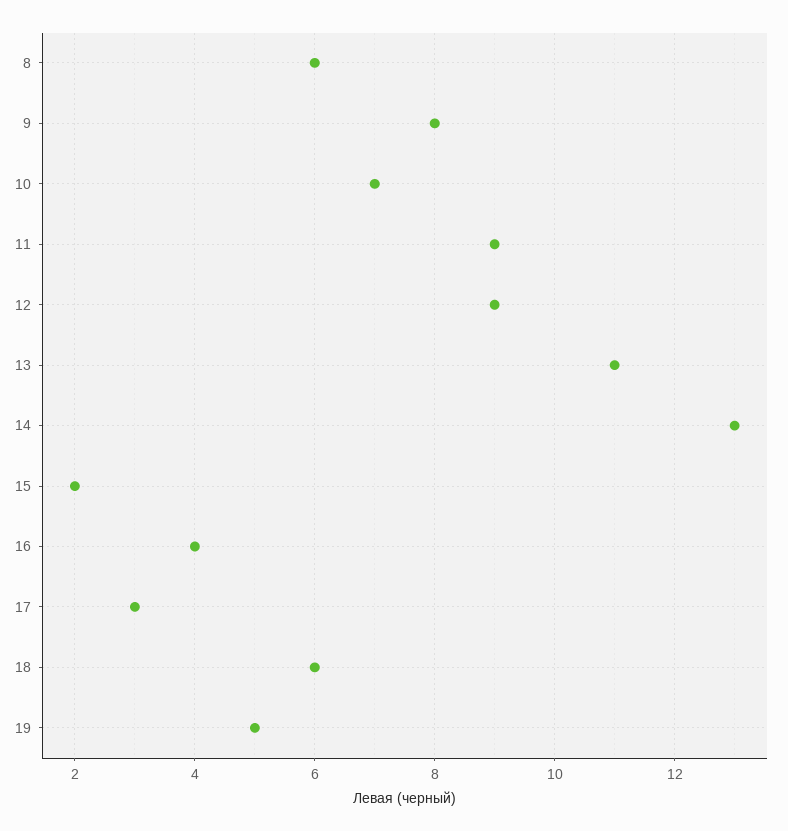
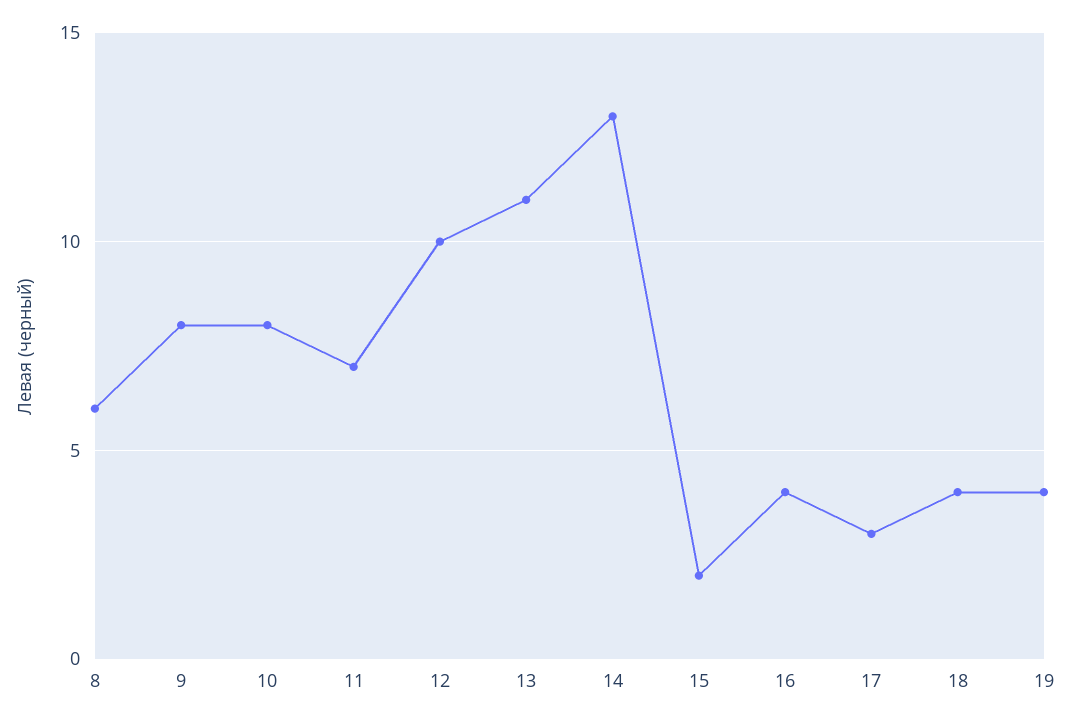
10: 7 -> 8
11: 9 -> 7
12: 9 -> 10
18: 6 -> 4
19: 5 -> 4

